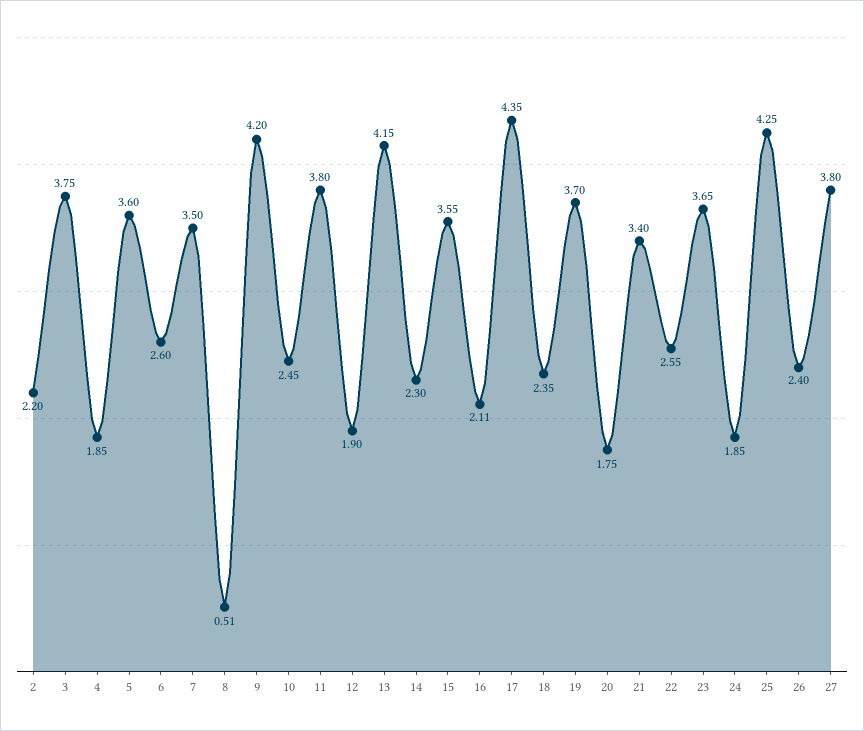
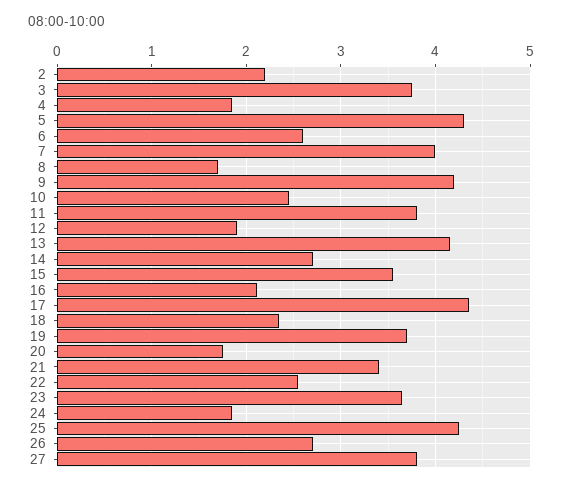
5: 3.6 -> 4.3
7: 3.5 -> 4
8: 0.51 -> 1.7
14: 2.3 -> 2.7
26: 2.4 -> 2.7

